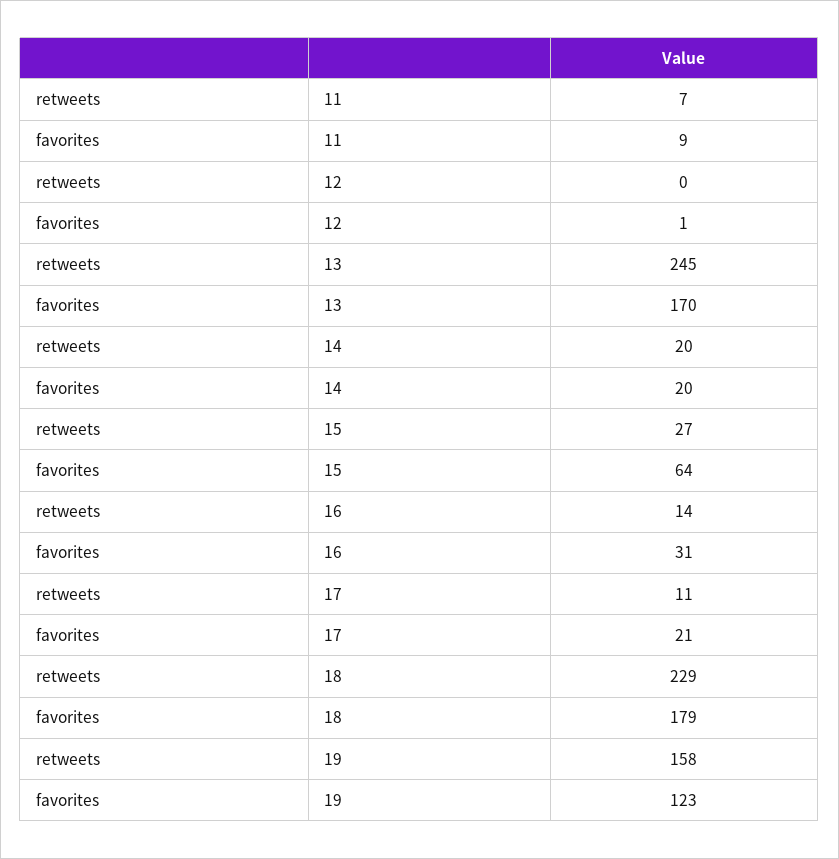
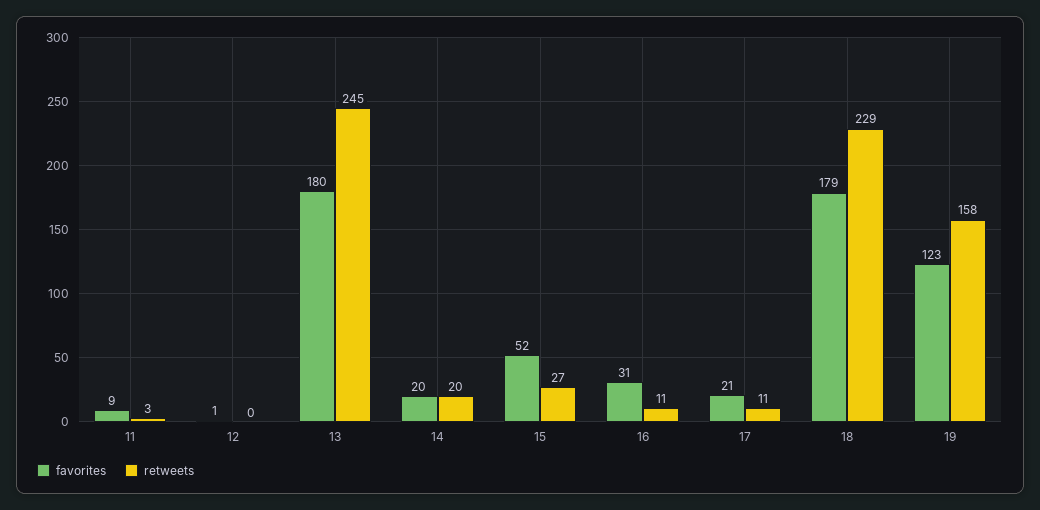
retweets, 11: 7 -> 3
favorites, 13: 170 -> 180
favorites, 15: 64 -> 52
retweets, 16: 14 -> 11

